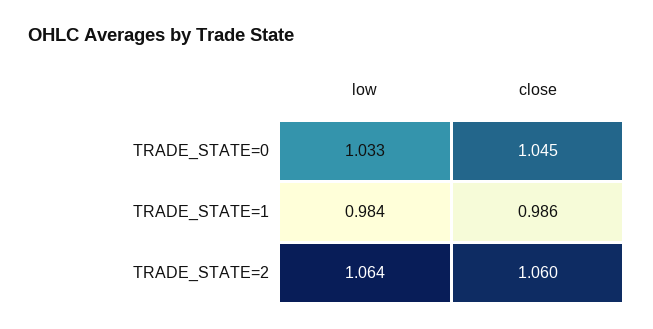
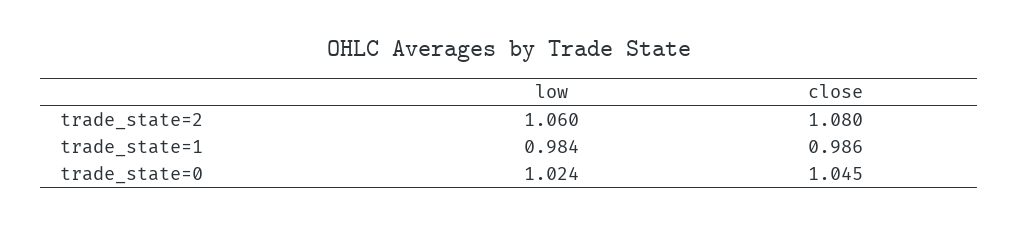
low, TRADE_STATE=0: 1.033 -> 1.024
low, TRADE_STATE=2: 1.064 -> 1.06
close, TRADE_STATE=2: 1.06 -> 1.08

